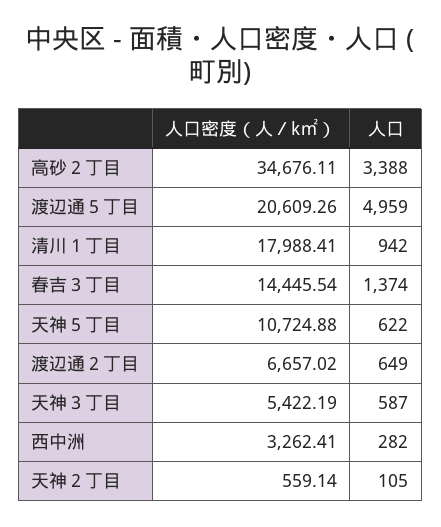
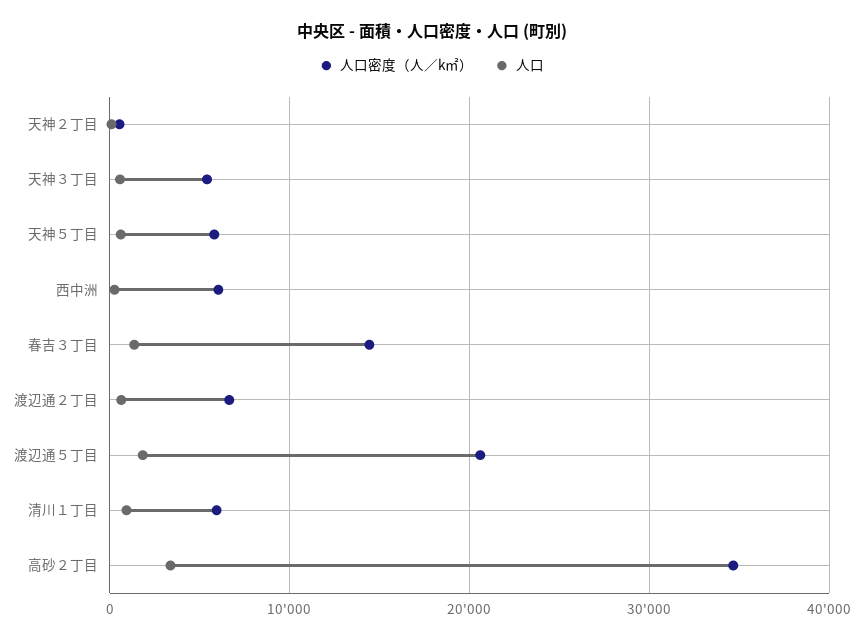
人口, 渡辺通５丁目: 4959 -> 2000
人口密度（人／k㎡）, 清川１丁目: 17988.41 -> 6000
人口密度（人／k㎡）, 天神５丁目: 10724.88 -> 6000
人口密度（人／k㎡）, 西中洲: 3262.41 -> 6000

